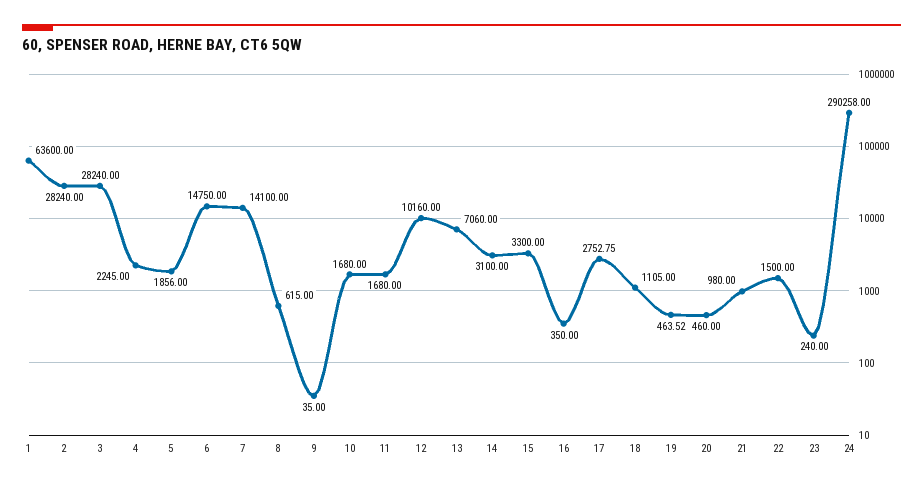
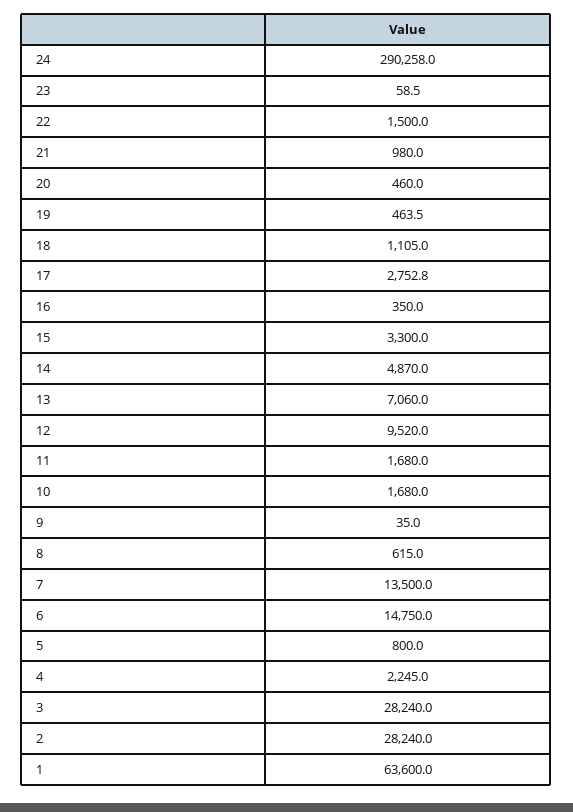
5: 1856 -> 800
7: 14100 -> 13500
12: 10160 -> 9520
14: 3100 -> 4870
23: 240 -> 58.5

